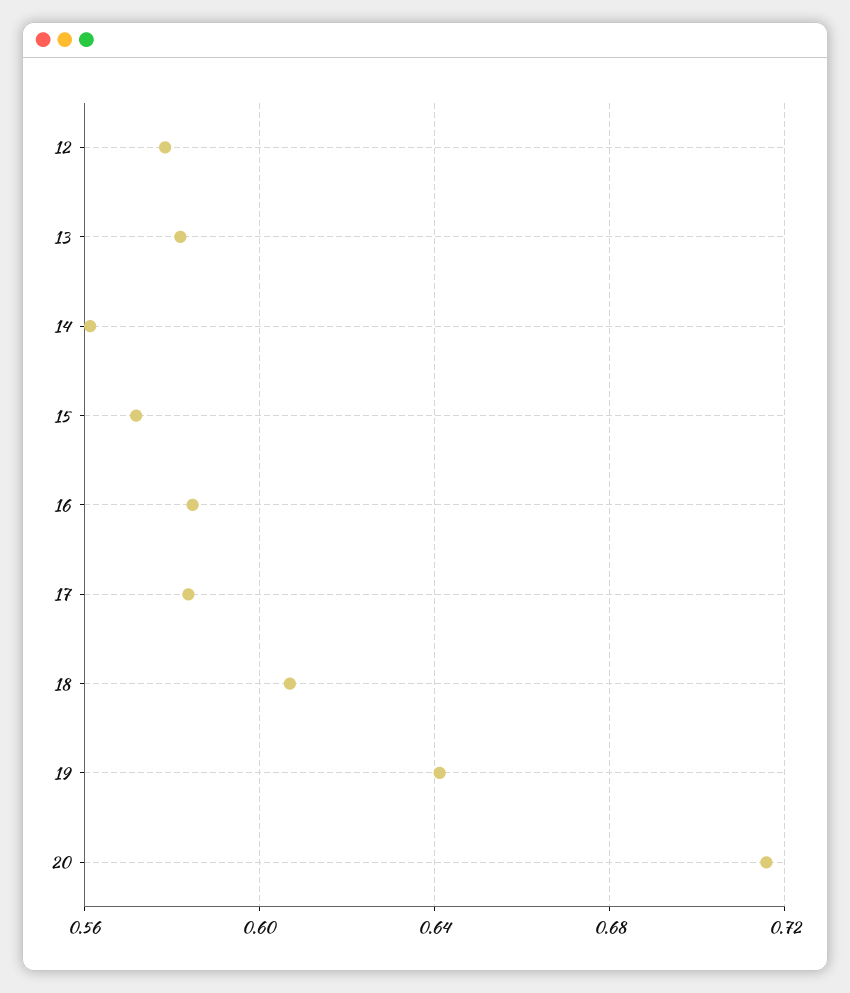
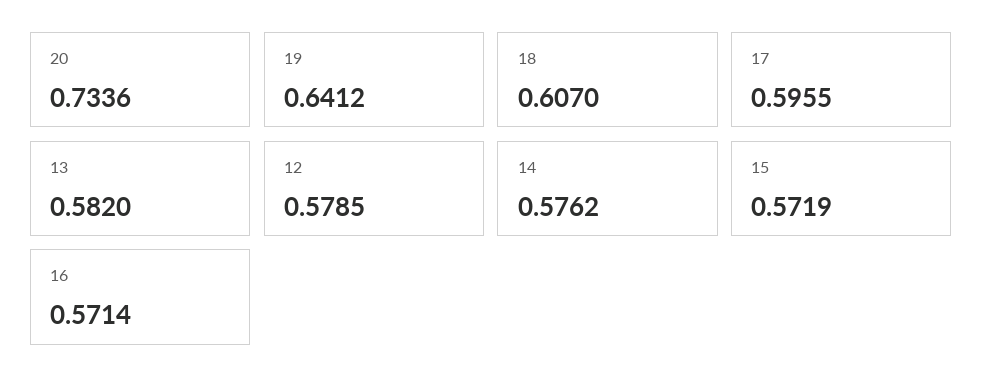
14: 0.56 -> 0.5762
16: 0.585 -> 0.5714
17: 0.585 -> 0.5955
20: 0.715 -> 0.7336

